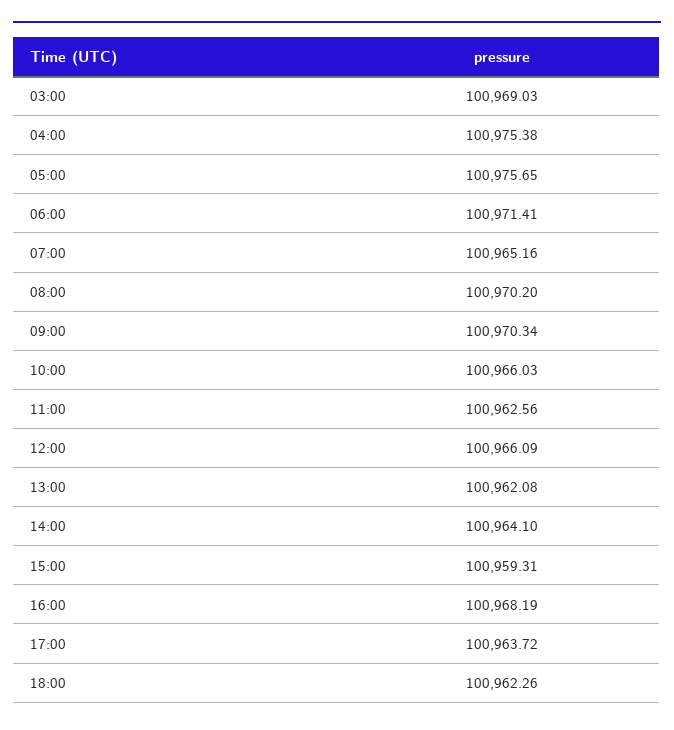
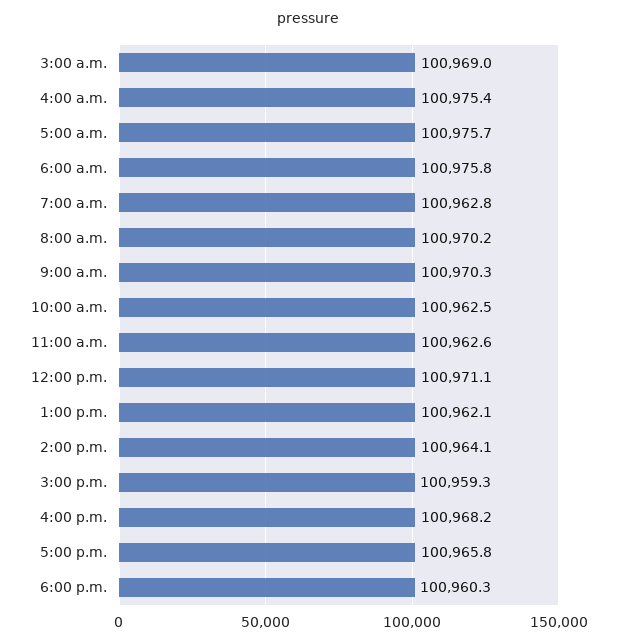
06:00: 100971.41 -> 100975.8
07:00: 100965.16 -> 100962.8
10:00: 100966.03 -> 100962.5
12:00: 100966.09 -> 100971.1
17:00: 100963.72 -> 100965.8
18:00: 100962.26 -> 100960.3

